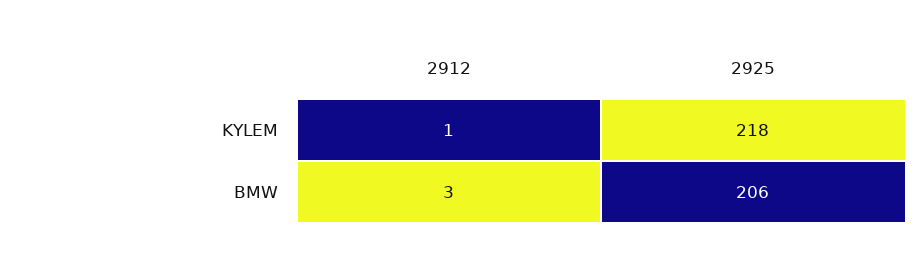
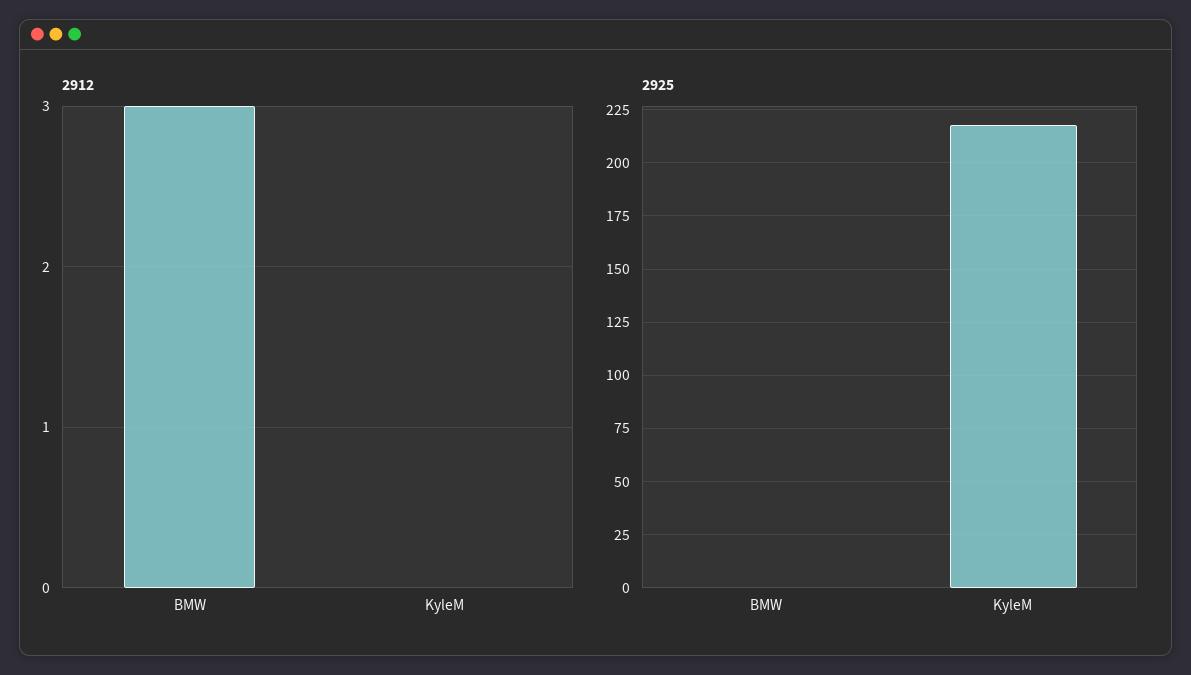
2912, KYLEM: 1 -> 0
2925, BMW: 206 -> 0

